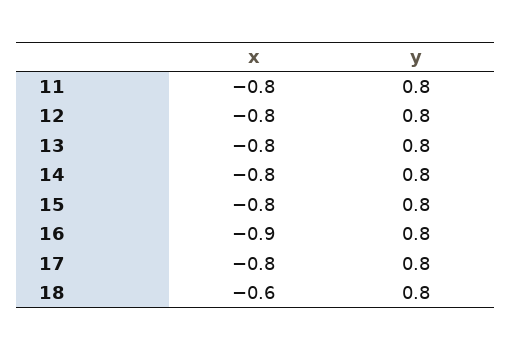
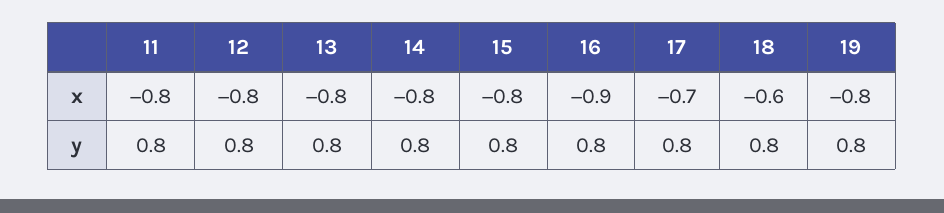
x, 17: -0.8 -> -0.7
x, 19: none -> -0.8
y, 19: none -> 0.8

